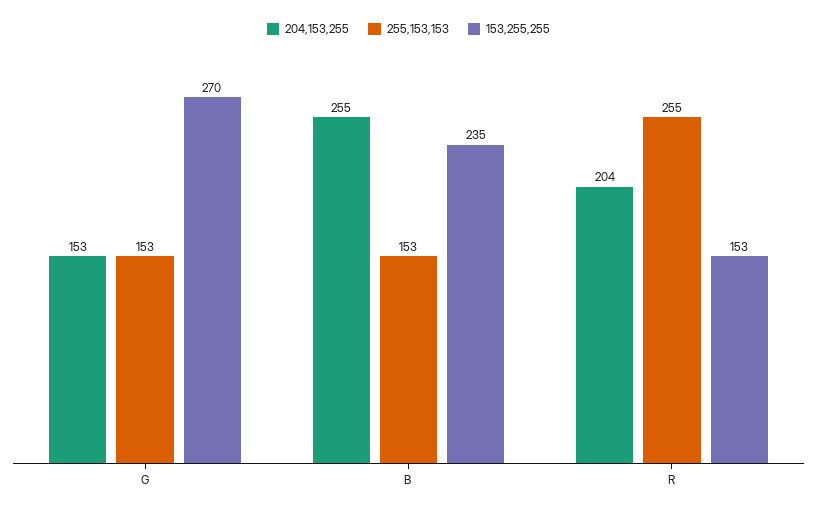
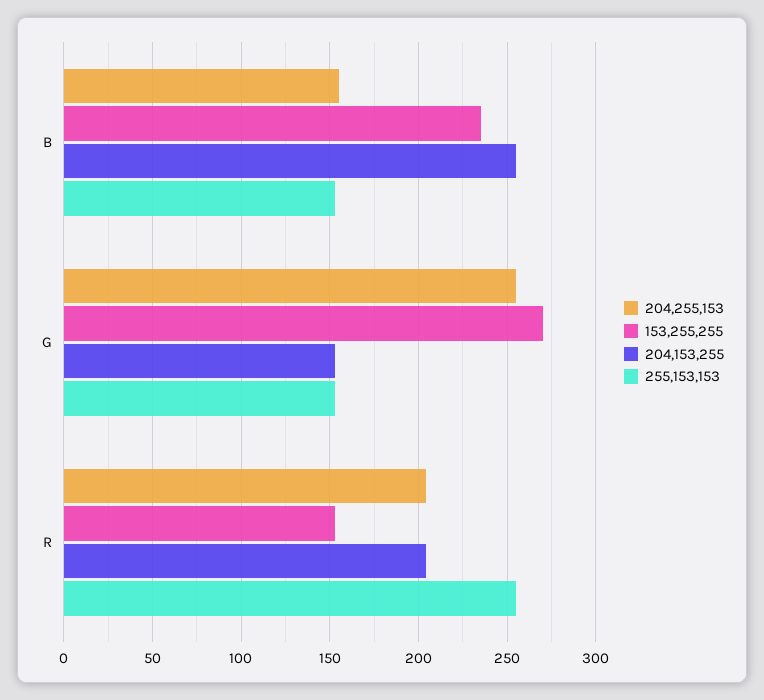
204,255,153, B: none -> 155
204,255,153, G: none -> 255
204,255,153, R: none -> 205

